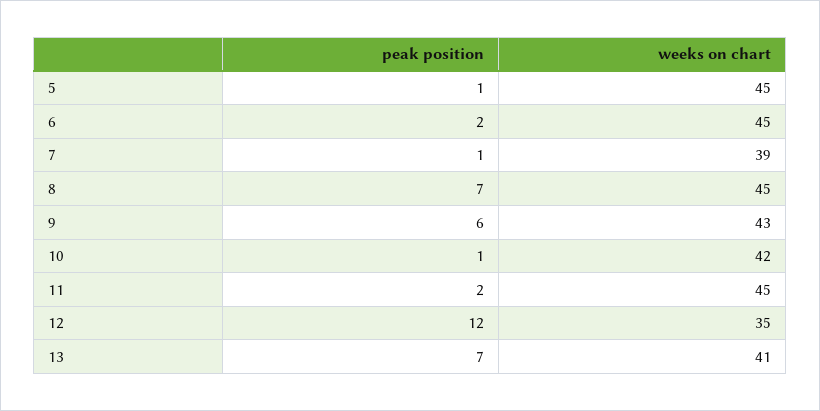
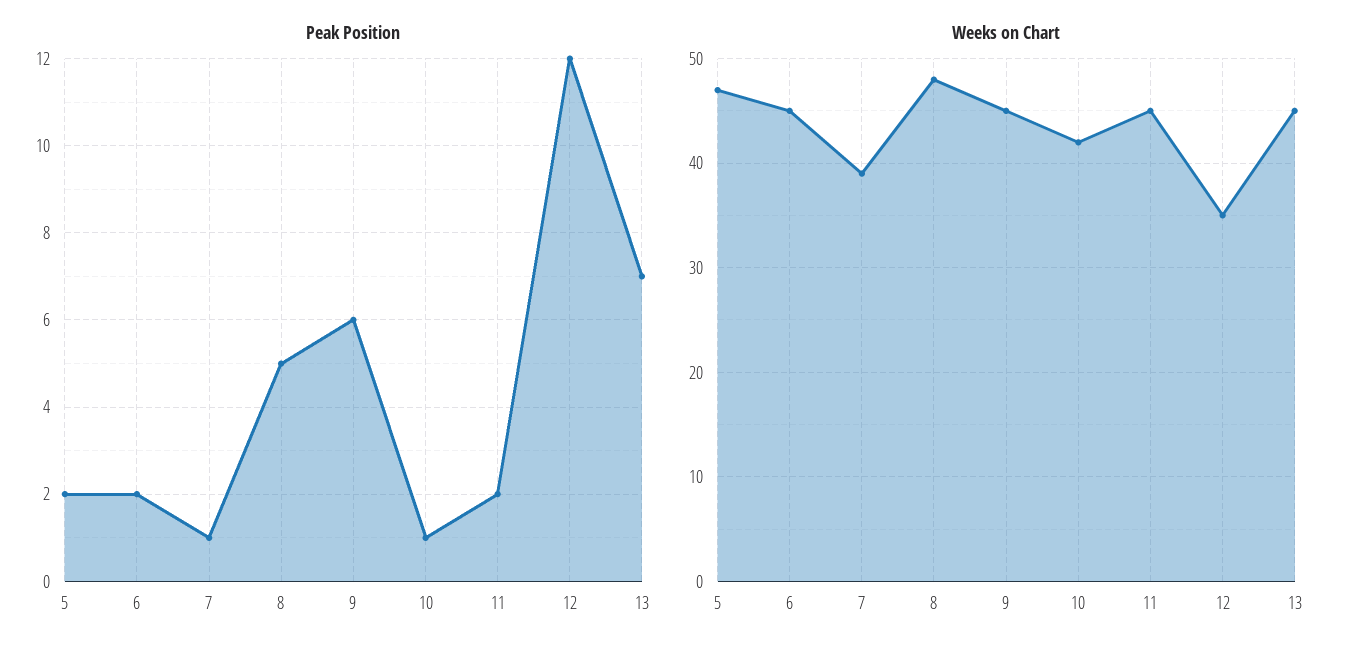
peak position, 5: 1 -> 2
weeks on chart, 5: 45 -> 47
peak position, 8: 7 -> 5
weeks on chart, 8: 45 -> 48
weeks on chart, 9: 43 -> 45
weeks on chart, 13: 41 -> 45

